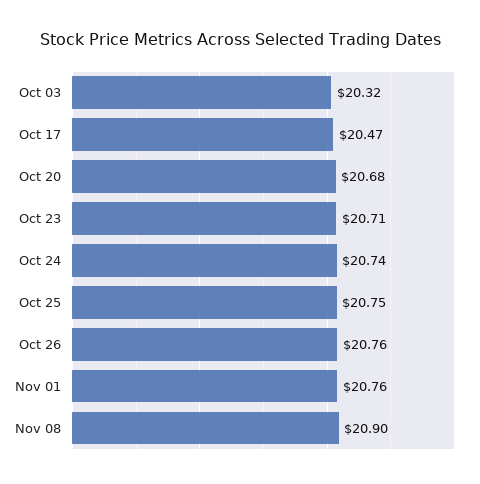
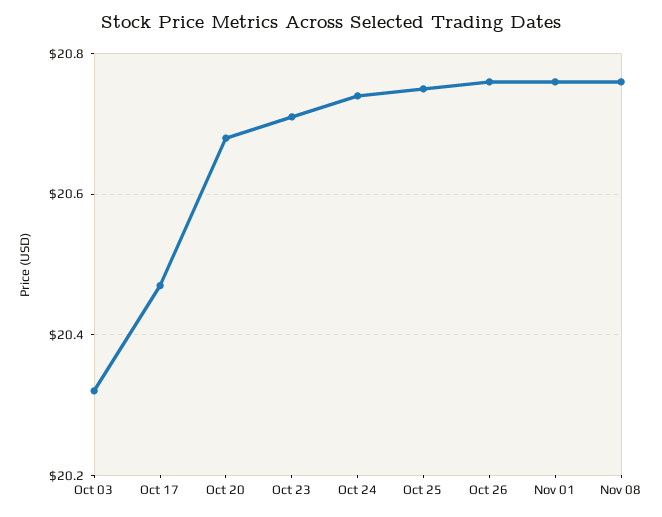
Nov 08: 20.9 -> 20.75

